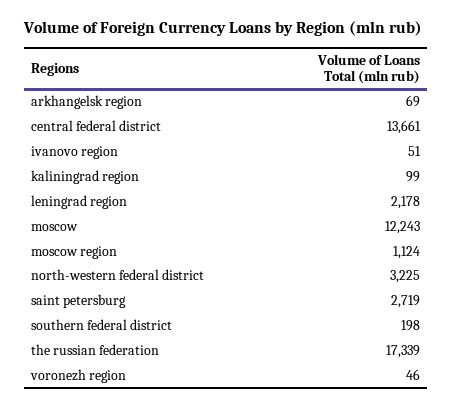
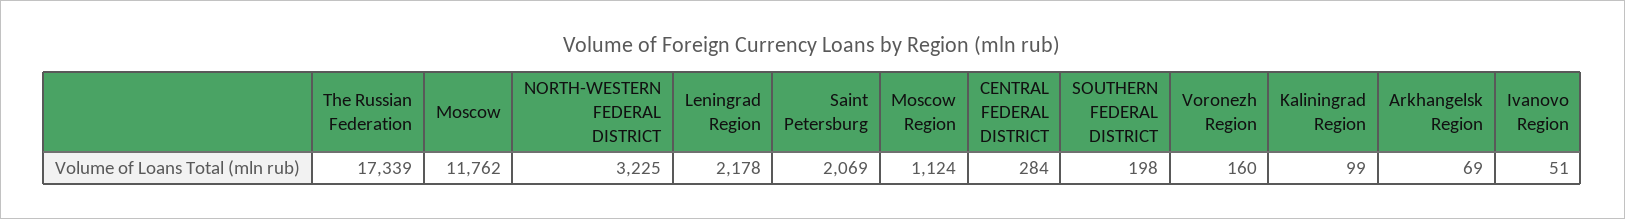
central federal district: 13661 -> 284
moscow: 12243 -> 11762
saint petersburg: 2719 -> 2069
voronezh region: 46 -> 160

